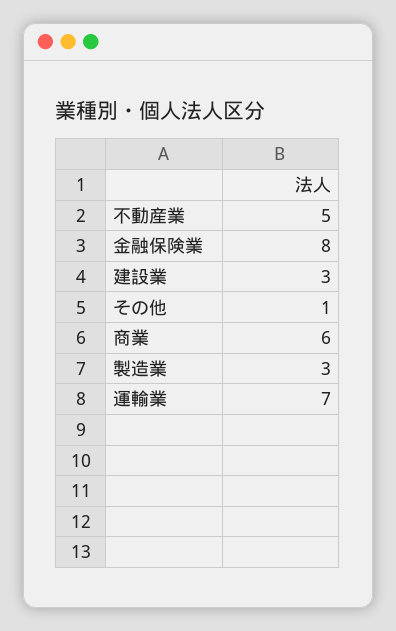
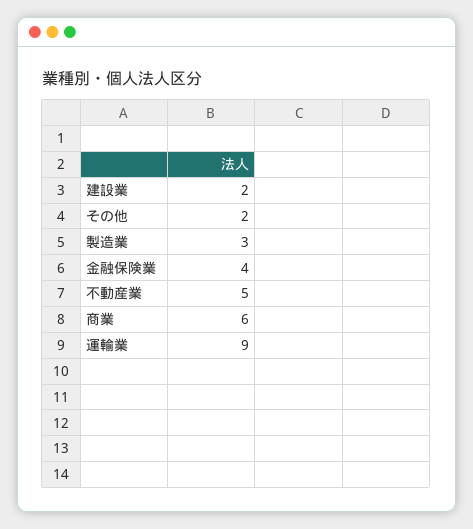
金融保険業: 8 -> 4
建設業: 3 -> 2
その他: 1 -> 2
運輸業: 7 -> 9

